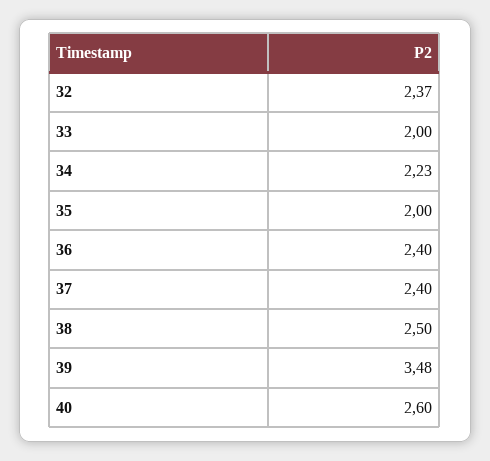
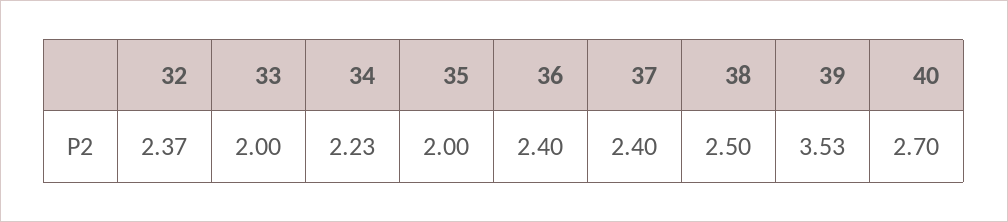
39: 3.48 -> 3.53
40: 2.6 -> 2.7

